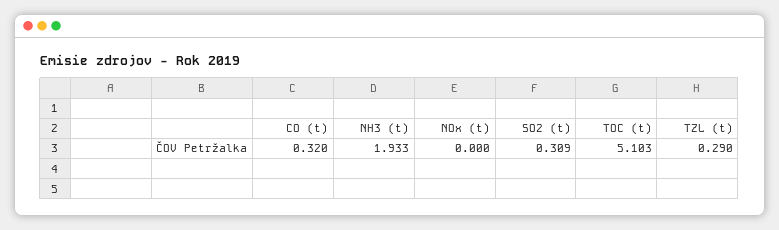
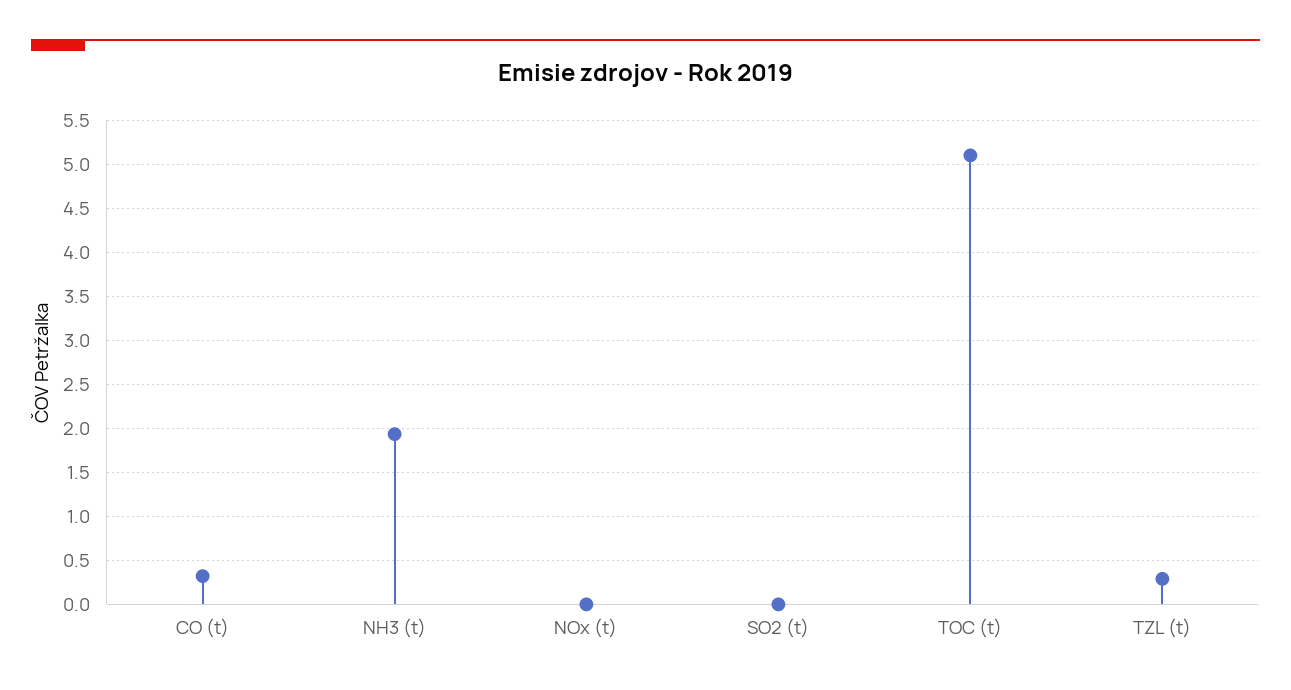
SO2 (t): 0.309 -> 0

